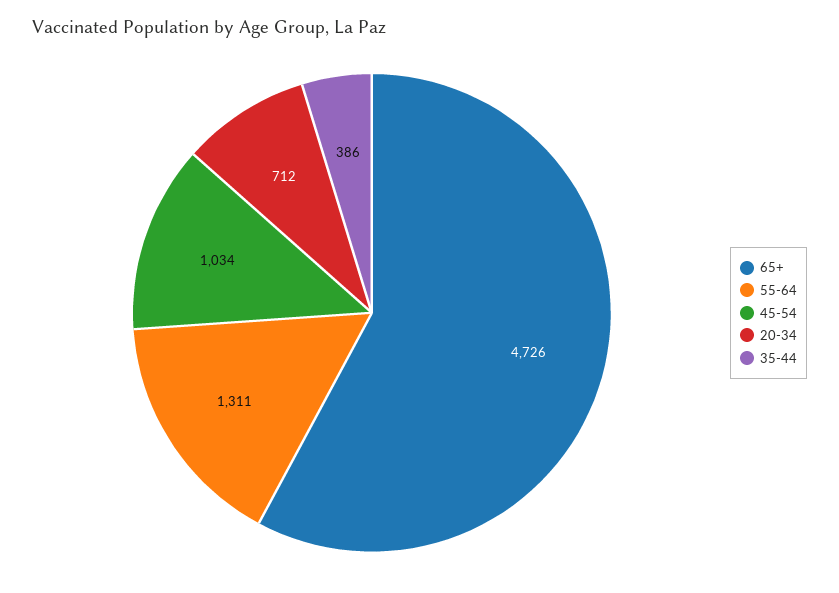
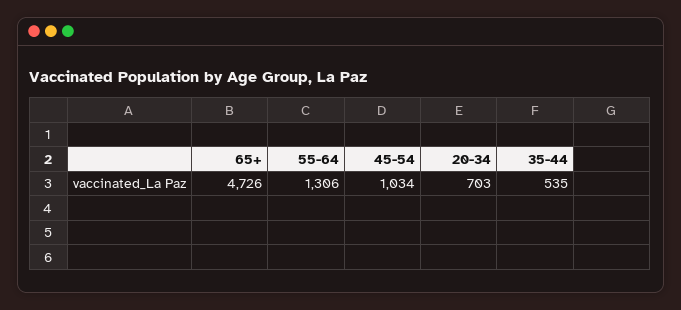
55-64: 1311 -> 1306
20-34: 712 -> 703
35-44: 386 -> 535

